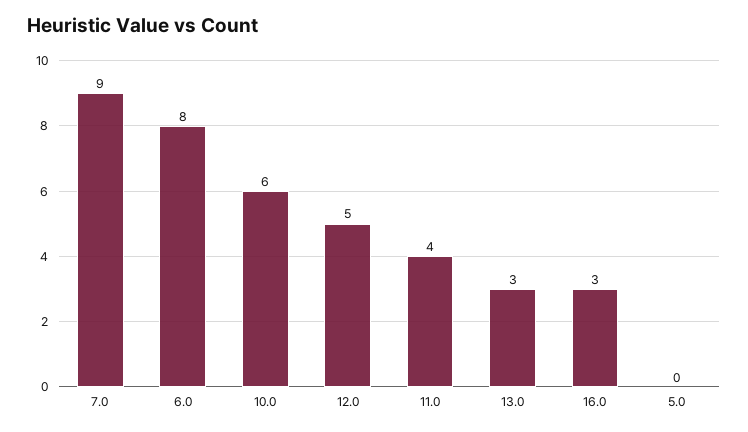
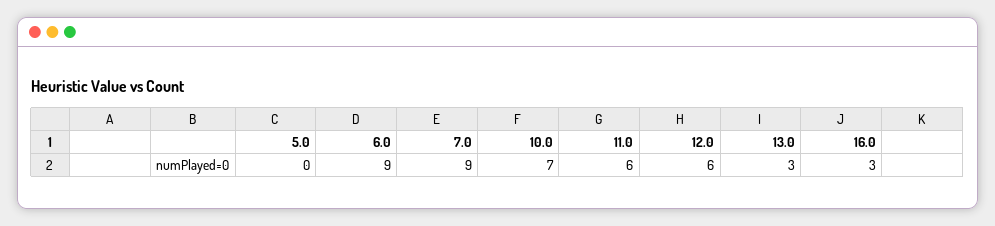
6.0: 8 -> 9
10.0: 6 -> 7
12.0: 5 -> 6
11.0: 4 -> 6

